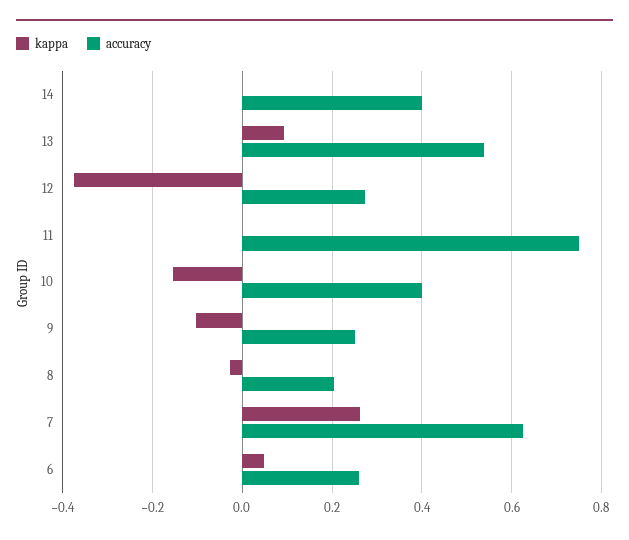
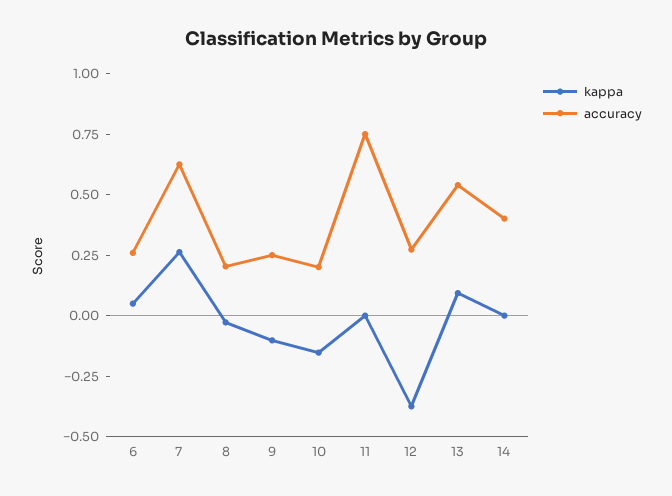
accuracy, 10: 0.4 -> 0.2

